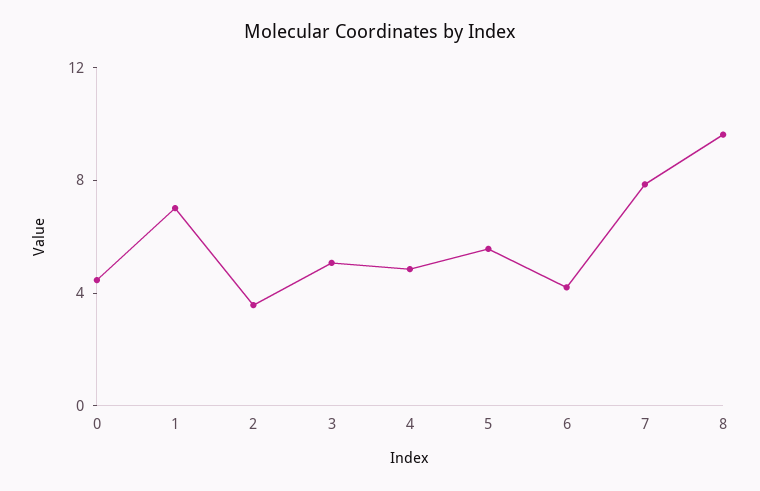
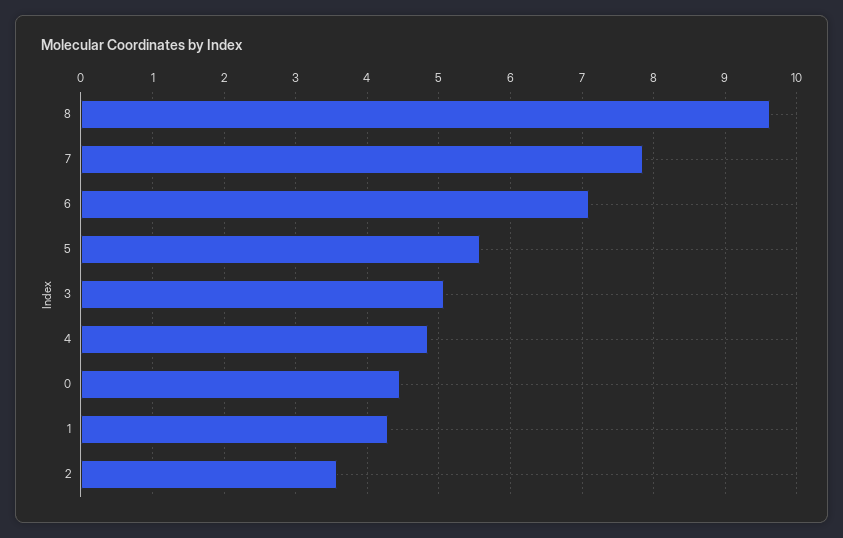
1: 7 -> 4.3
6: 4 -> 7.1

